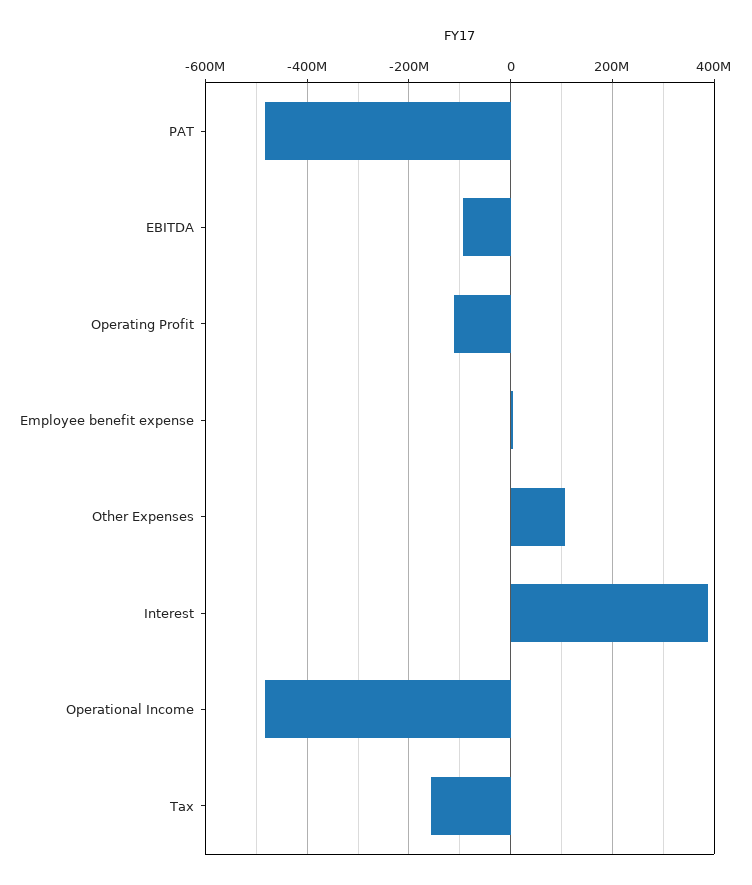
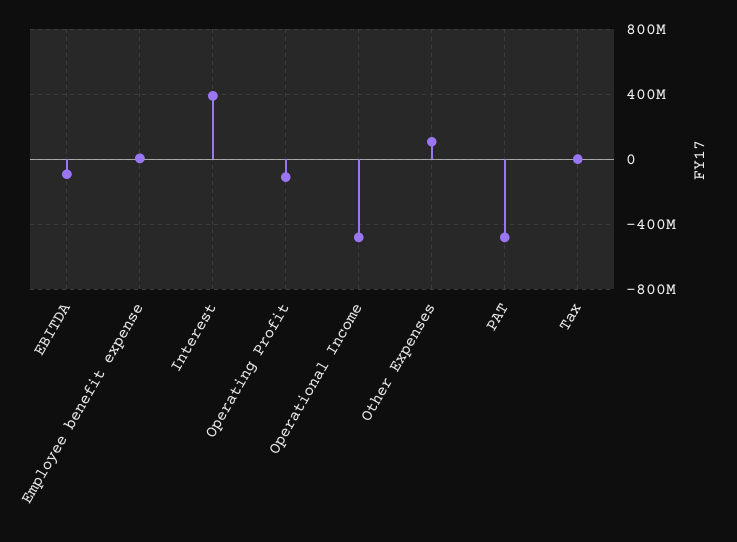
Tax: -160000000 -> 0

